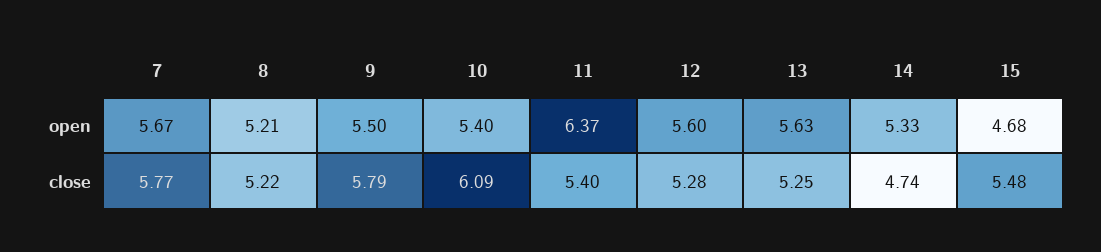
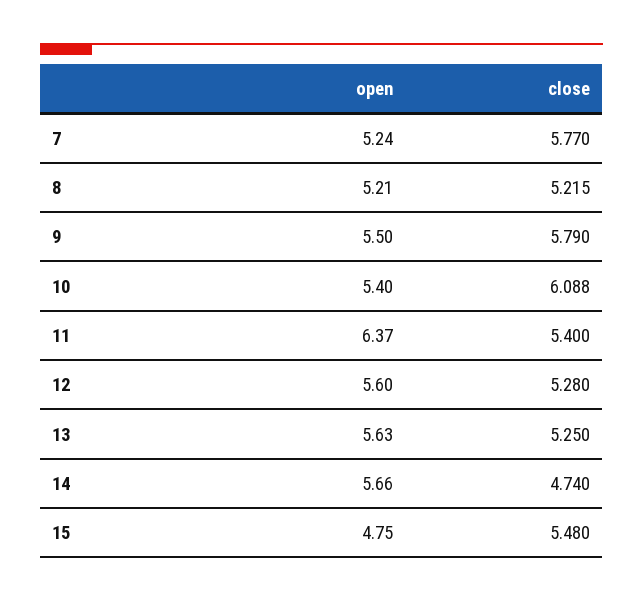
7, open: 5.67 -> 5.24
14, open: 5.33 -> 5.66
15, open: 4.68 -> 4.75

